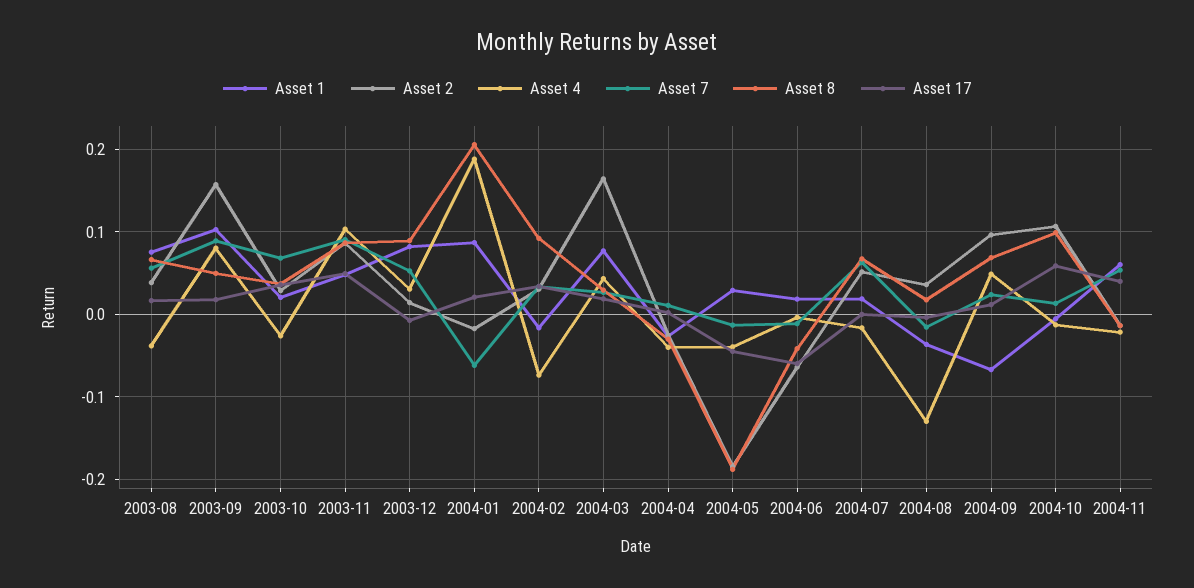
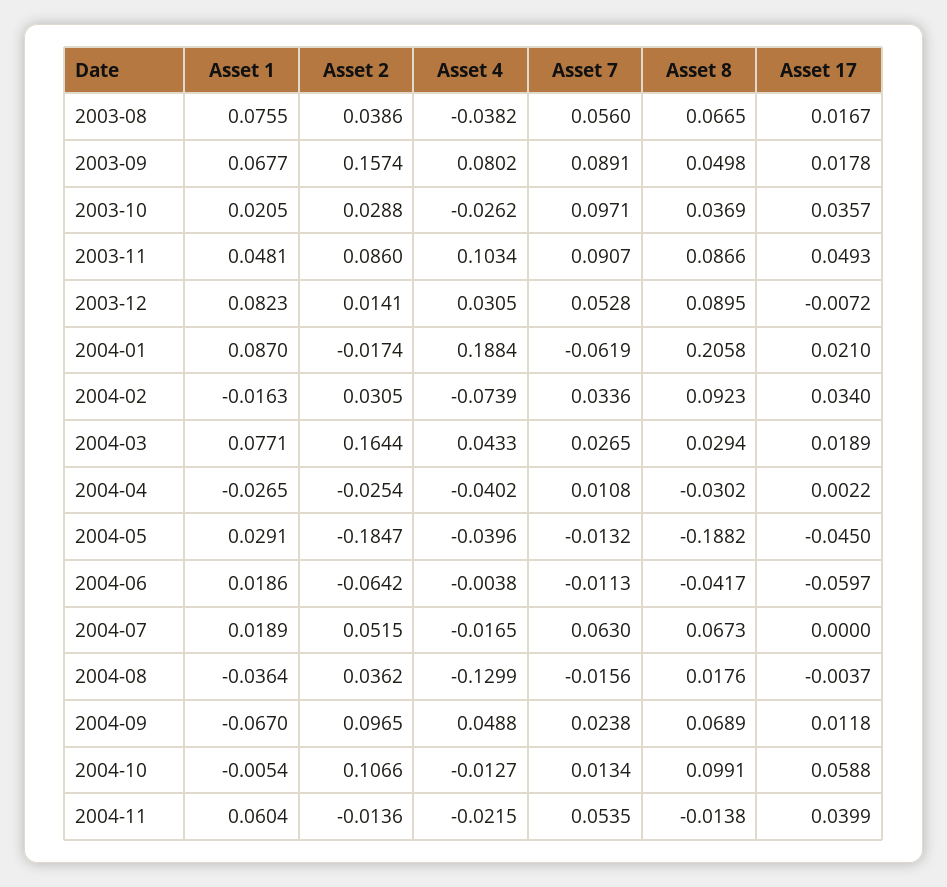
Asset 1, 2003-09: 0.1 -> 0.0677
Asset 7, 2003-10: 0.07 -> 0.0971

